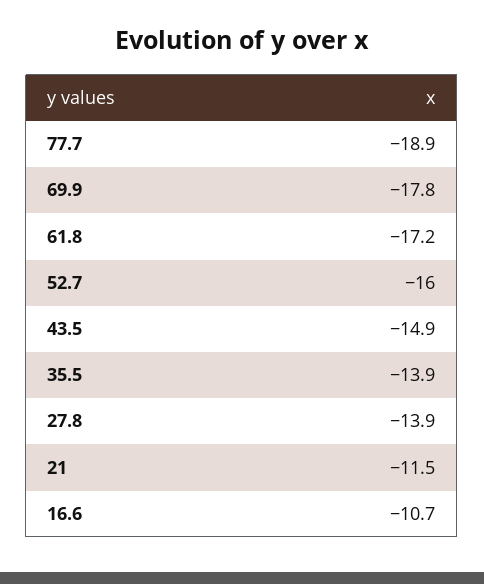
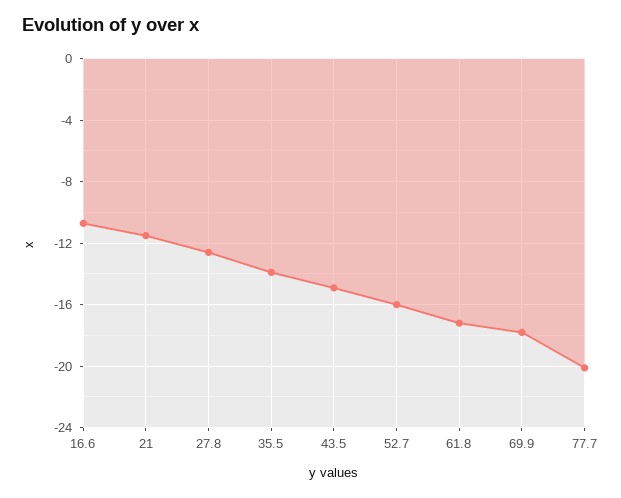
77.7: -18.9 -> -20
27.8: -13.9 -> -12.5

